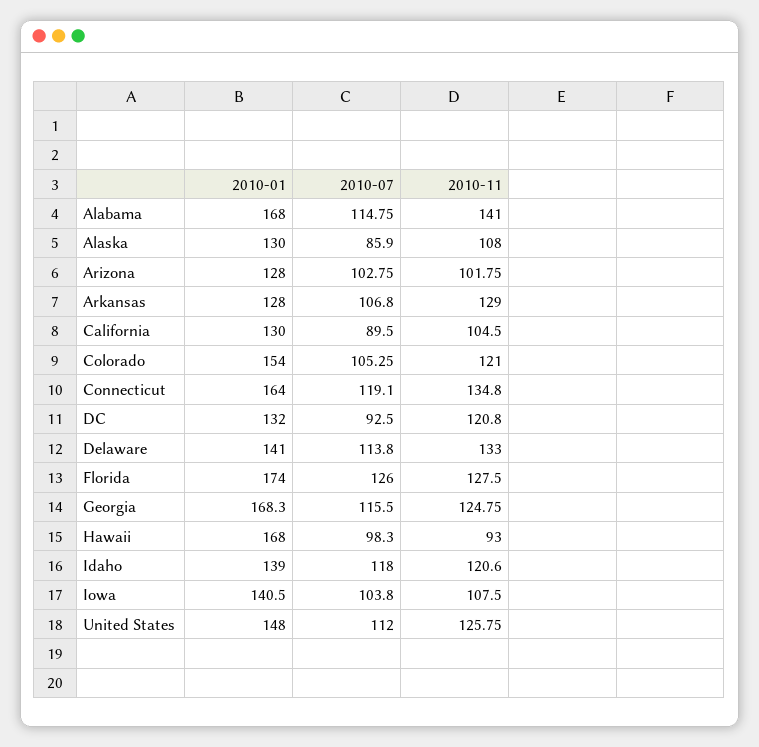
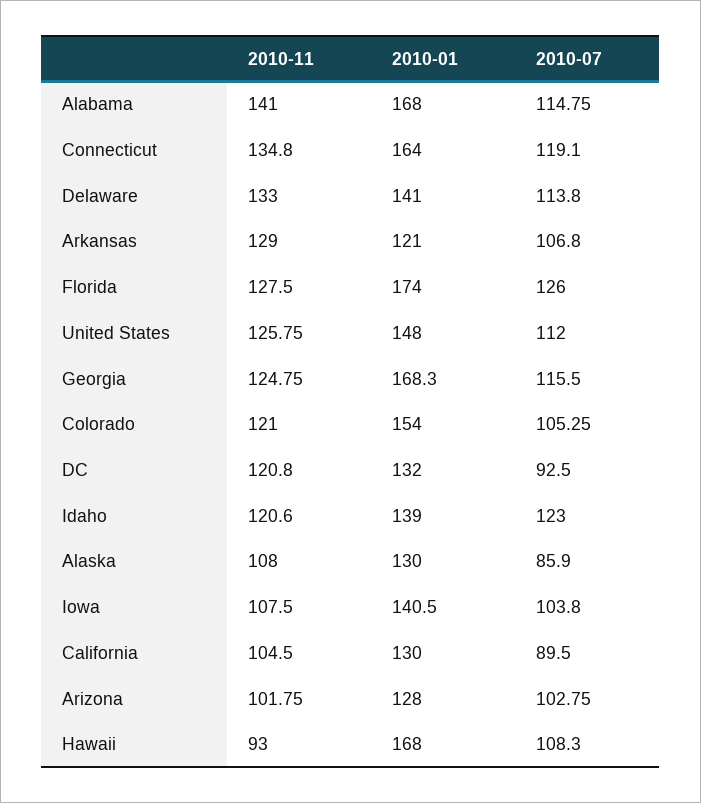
2010-01, Arkansas: 128 -> 121
2010-07, Hawaii: 98.3 -> 108.3
2010-07, Idaho: 118 -> 123

